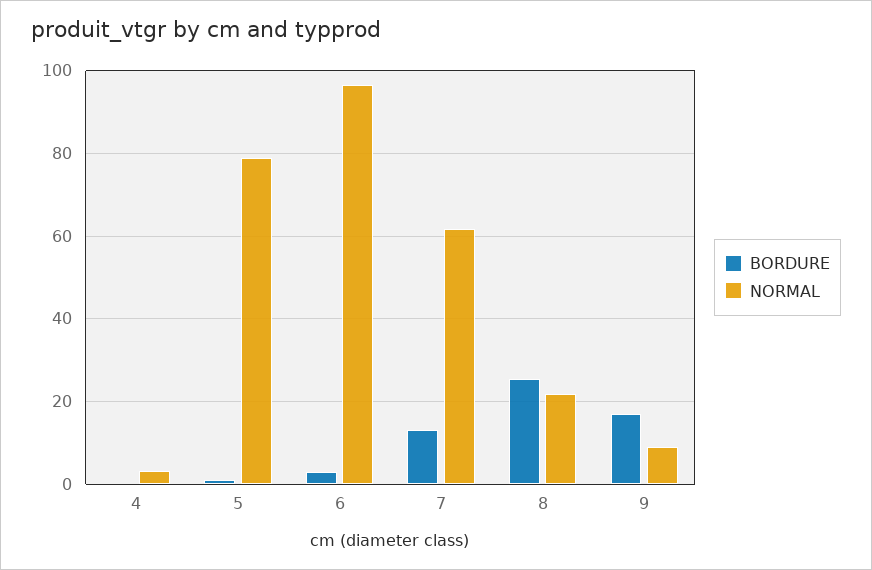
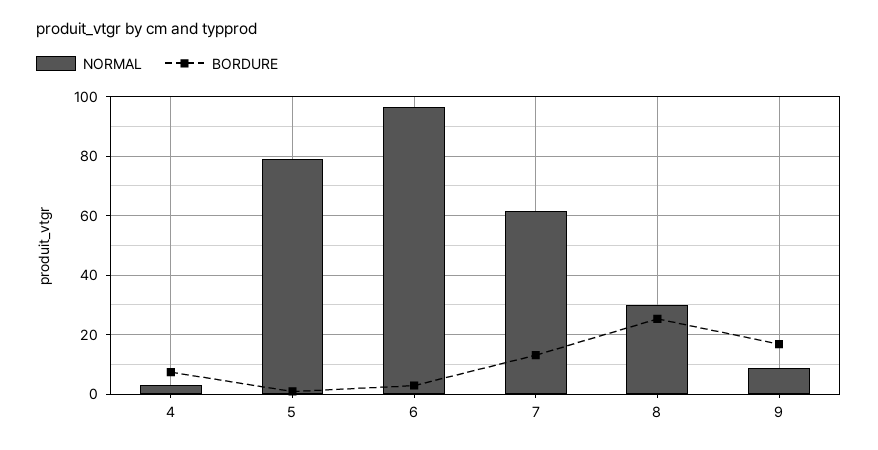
BORDURE, 4: 0 -> 7.5
NORMAL, 8: 22 -> 30

